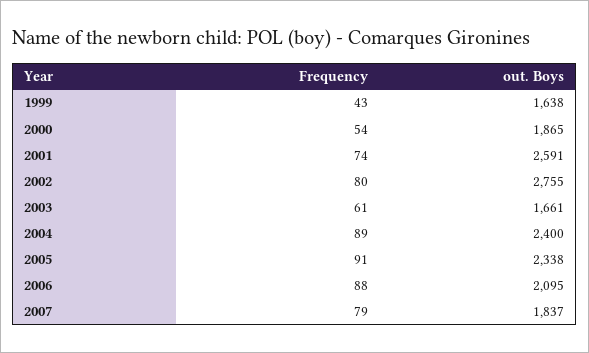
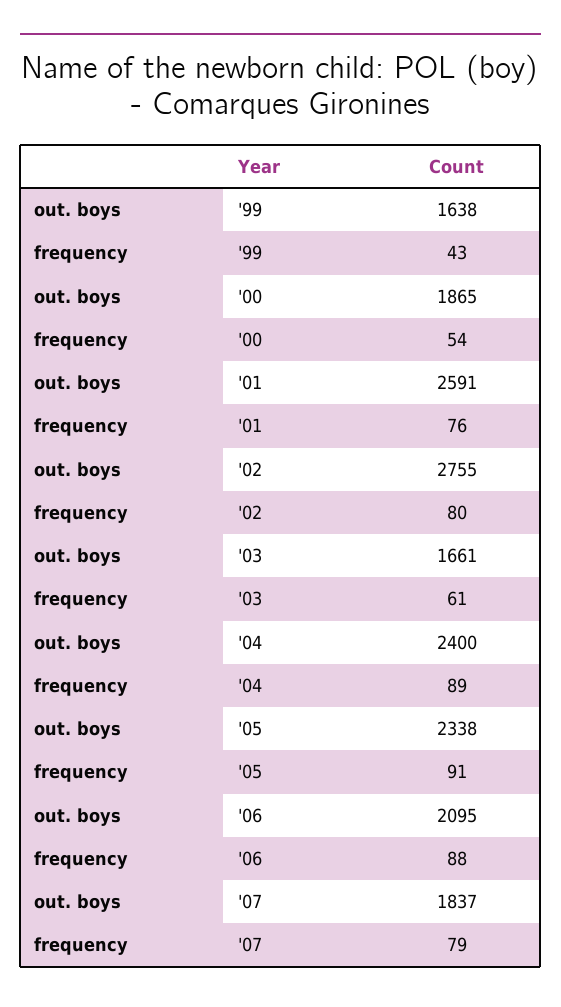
Frequency, 2001: 74 -> 76

